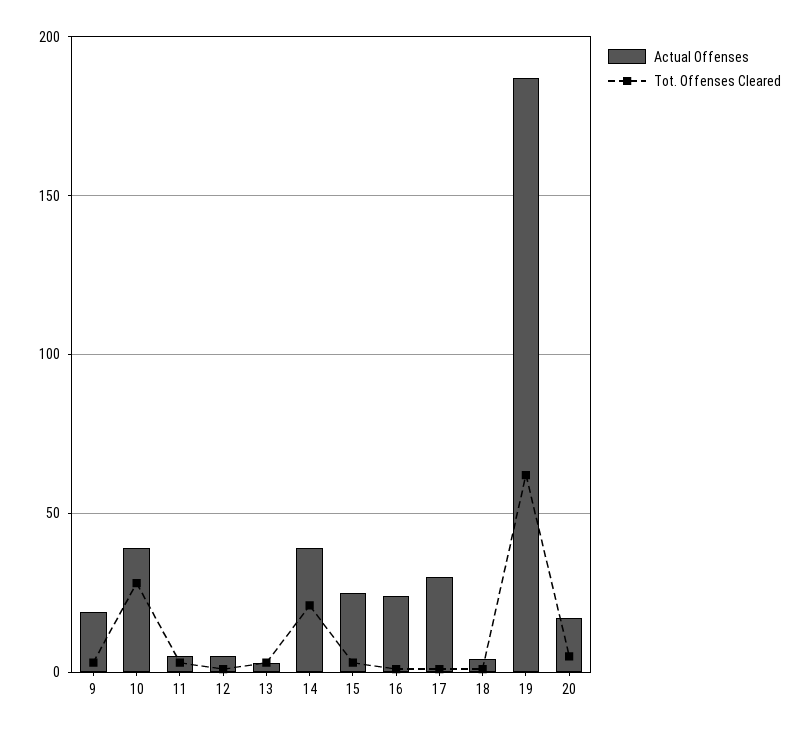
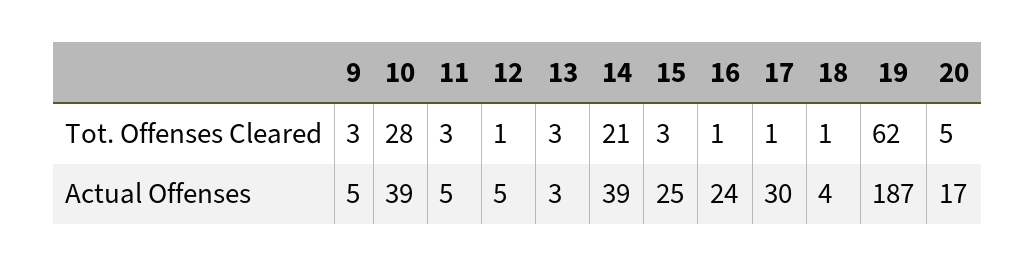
Actual Offenses, 9: 20 -> 5

